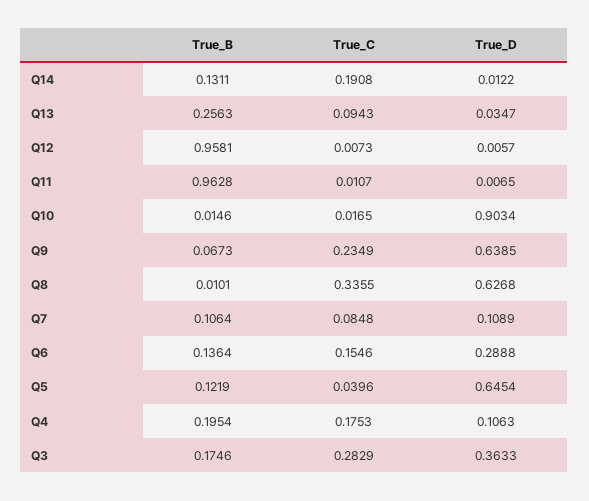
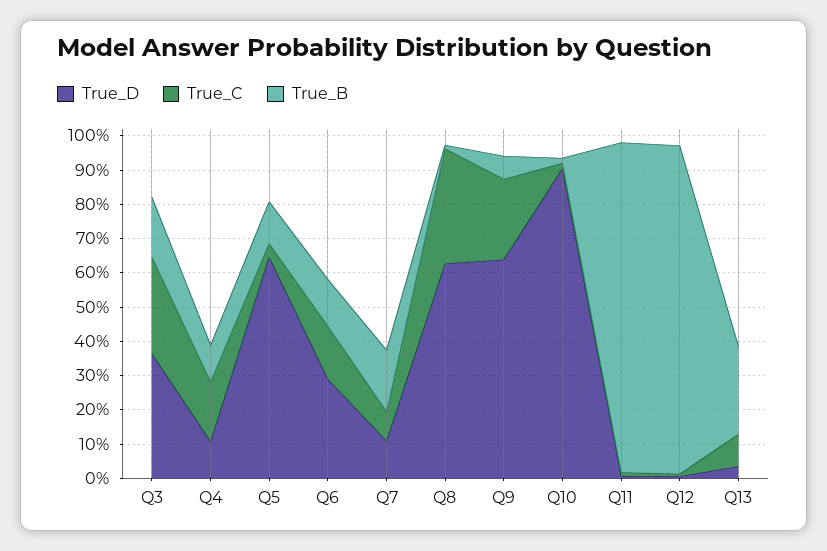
True_B, Q14: 0.1311 -> none
True_C, Q14: 0.1908 -> none
True_D, Q14: 0.0122 -> none
True_B, Q7: 0.1064 -> 0.175
True_B, Q4: 0.1954 -> 0.1

